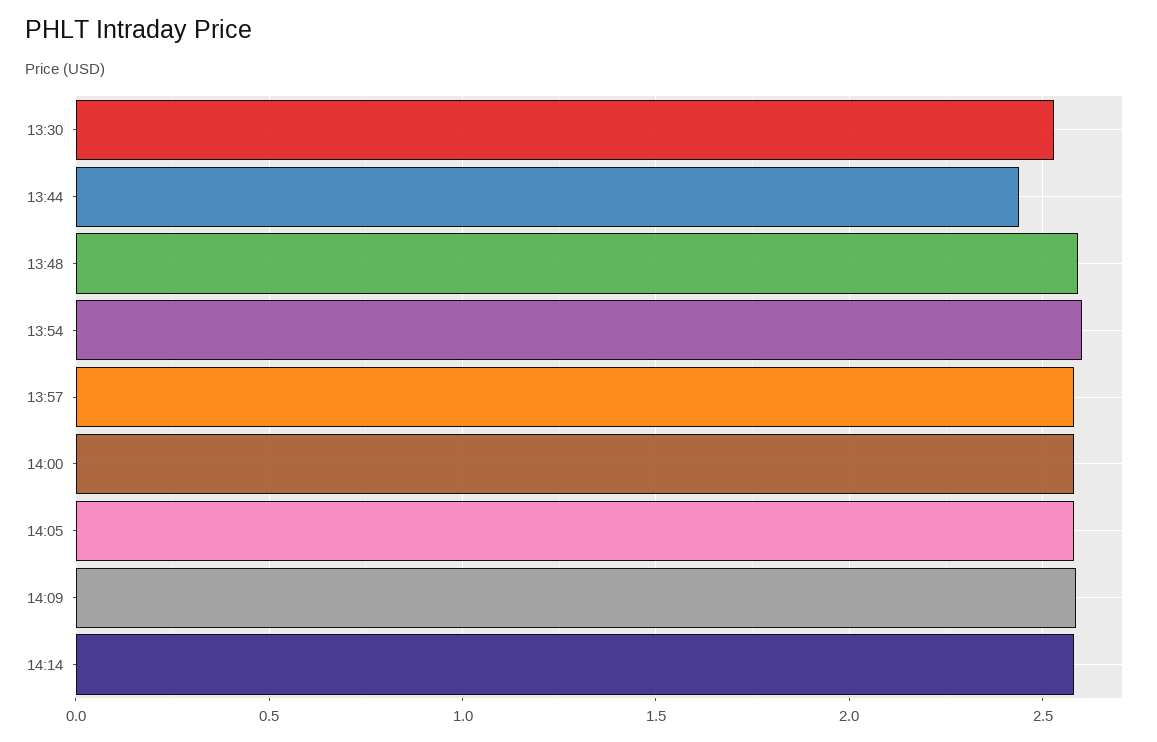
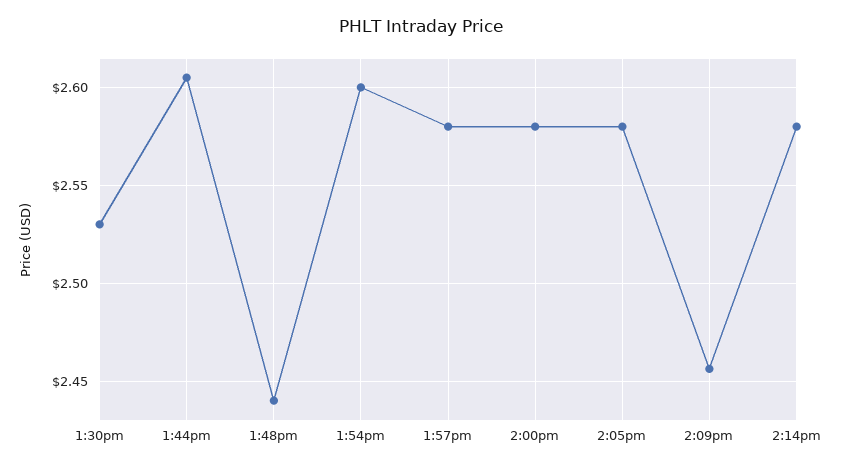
13:44: 2.45 -> 2.605
13:48: 2.6 -> 2.44
14:09: 2.6 -> 2.455

